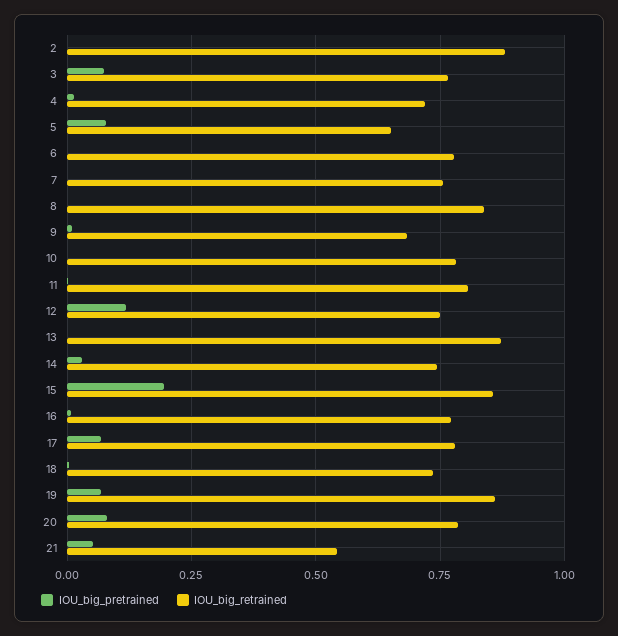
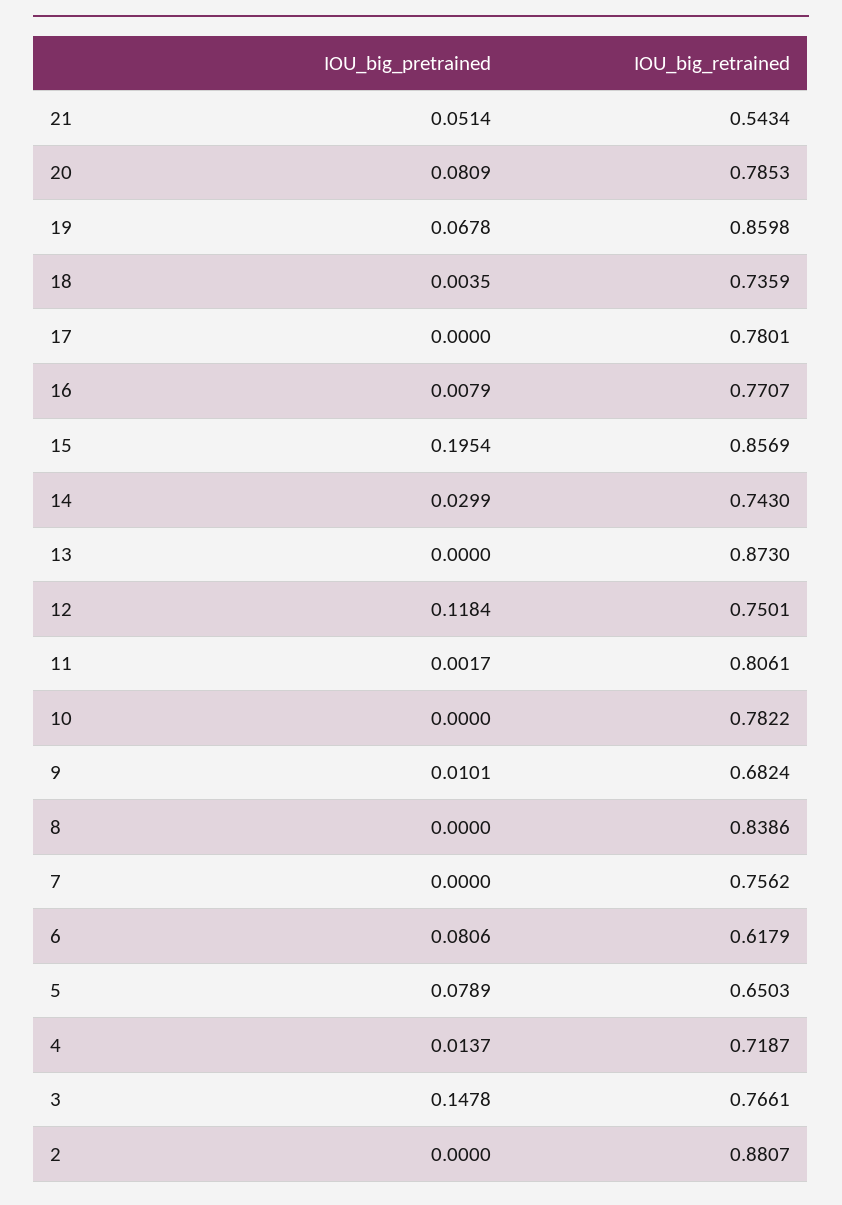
IOU_big_pretrained, 3: 0.075 -> 0.1478
IOU_big_pretrained, 6: 0 -> 0.0806
IOU_big_retrained, 6: 0.775 -> 0.6179
IOU_big_pretrained, 17: 0.075 -> 0

